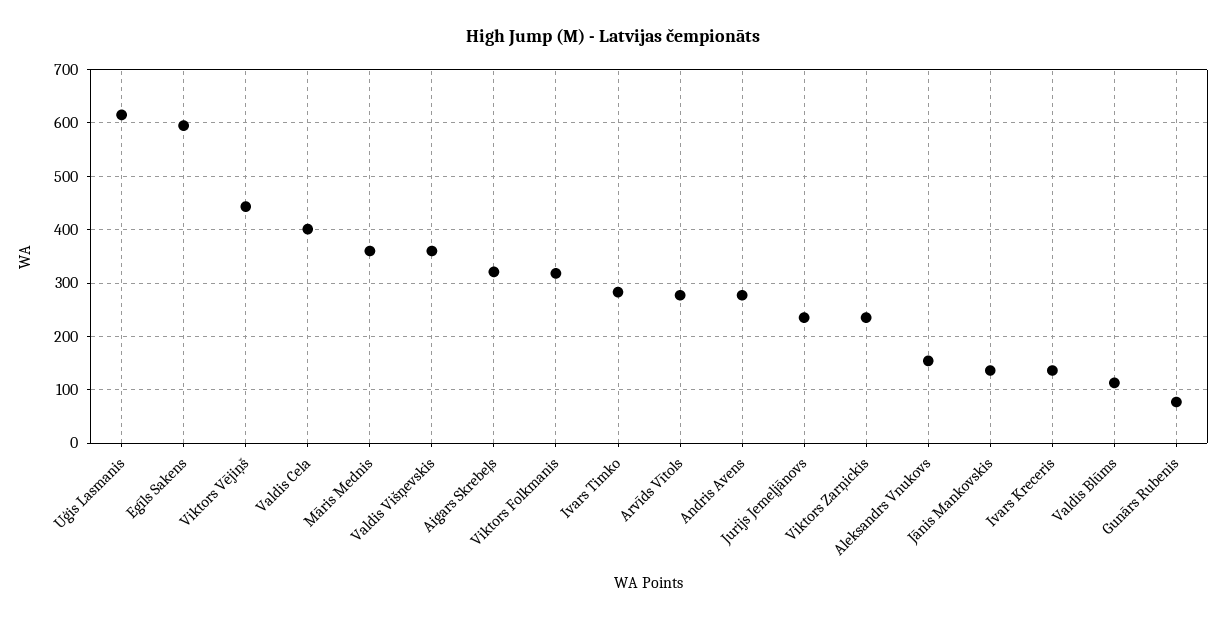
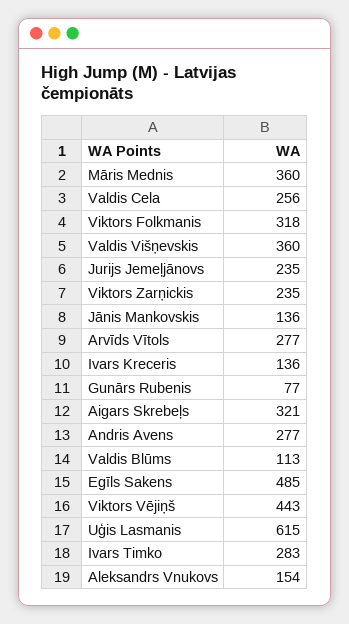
Egīls Sakens: 600 -> 485
Valdis Cela: 400 -> 256

